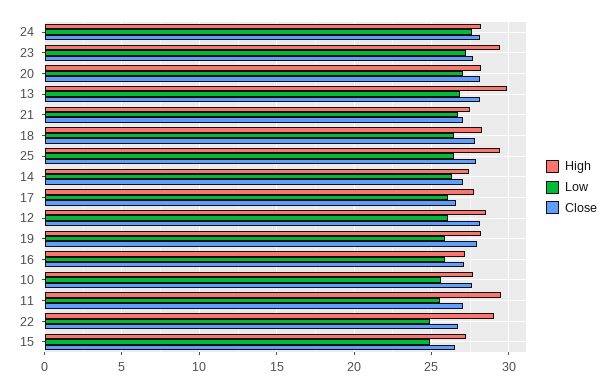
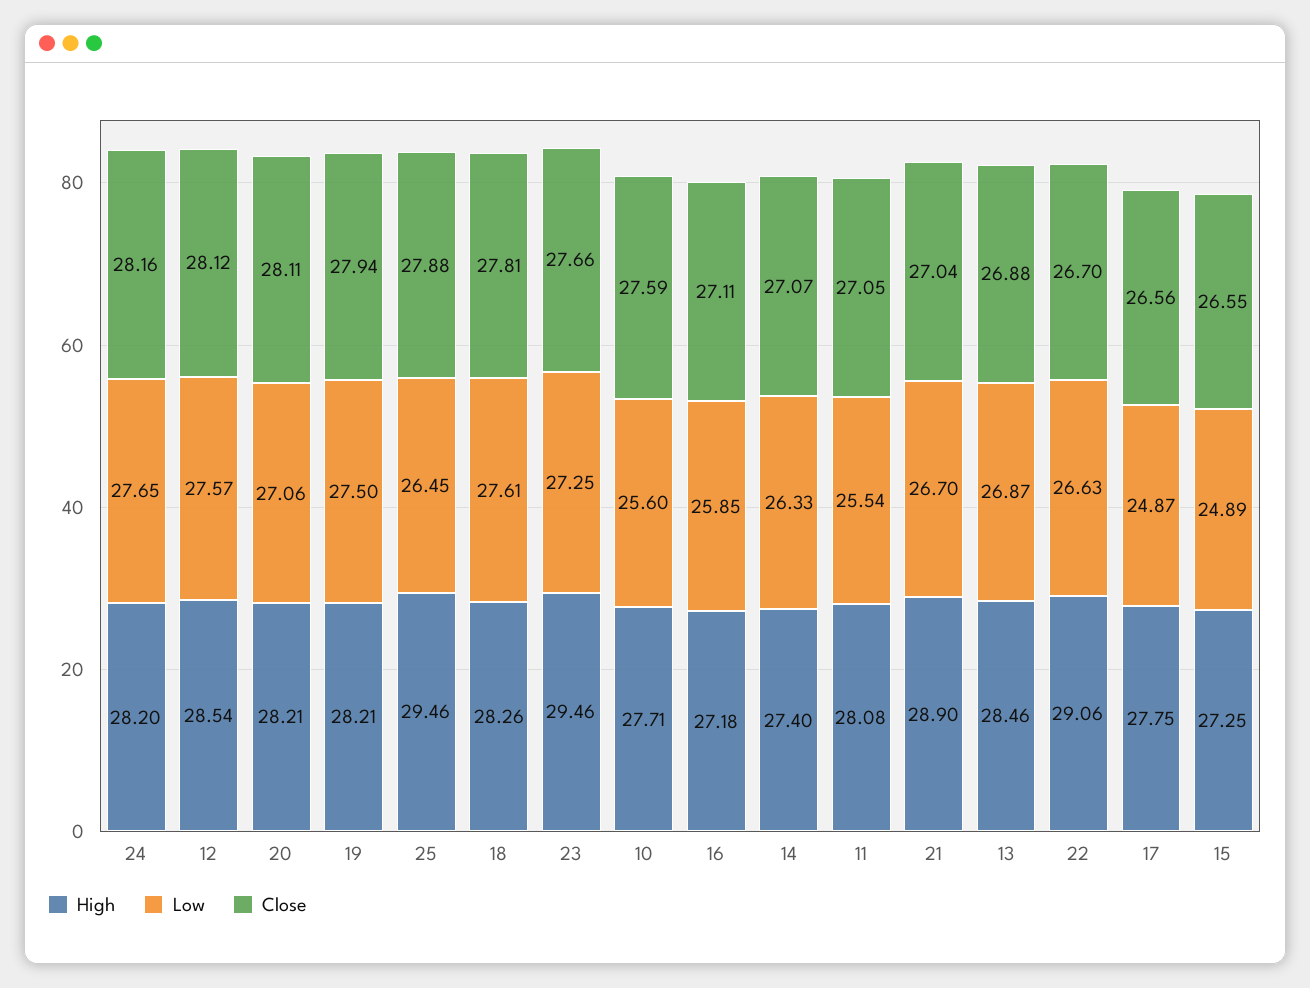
High, 13: 30 -> 28.46
Close, 13: 28 -> 26.88
High, 21: 27.5 -> 28.9
Low, 18: 26.5 -> 27.61
Low, 17: 26 -> 24.87
Low, 12: 26 -> 27.57
Low, 19: 26 -> 27.5
High, 11: 29.5 -> 28.08
Low, 22: 25 -> 26.63

